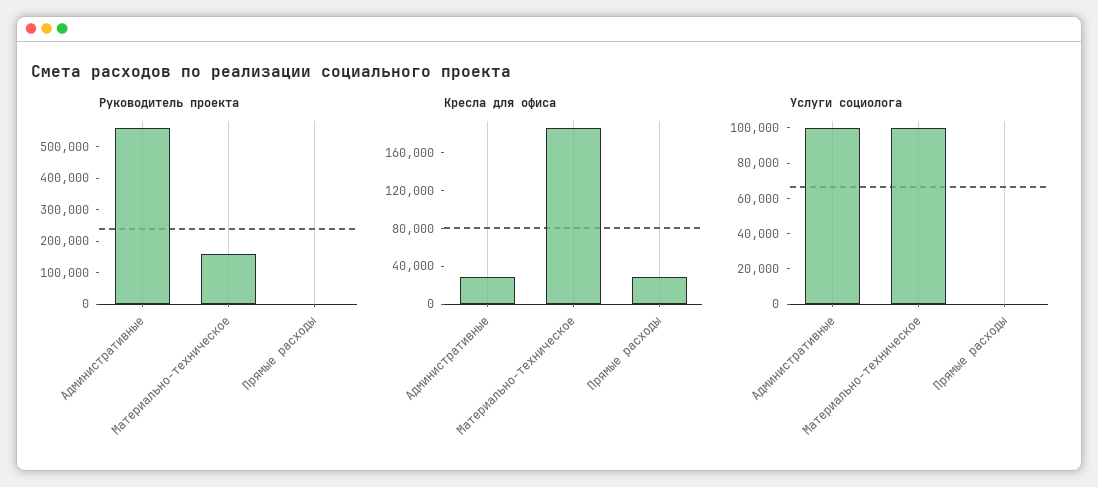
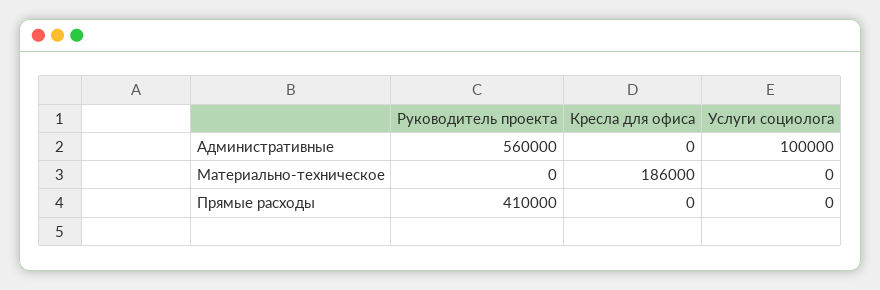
Руководитель проекта, Материально-техническое: 150000 -> 0
Руководитель проекта, Прямые расходы: 0 -> 410000
Кресла для офиса, Административные: 30000 -> 0
Кресла для офиса, Прямые расходы: 30000 -> 0
Услуги социолога, Материально-техническое: 100000 -> 0

